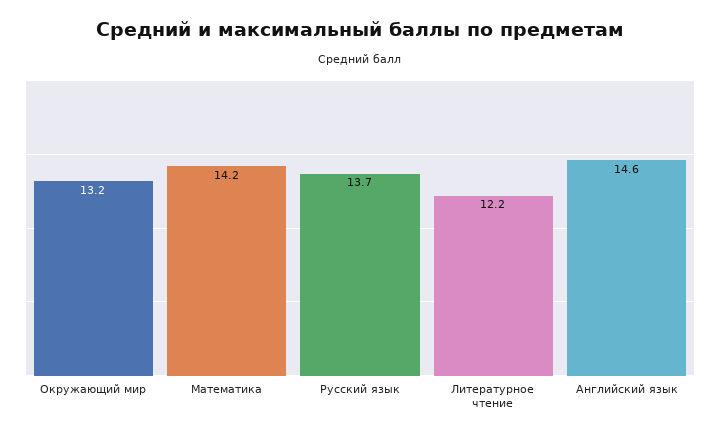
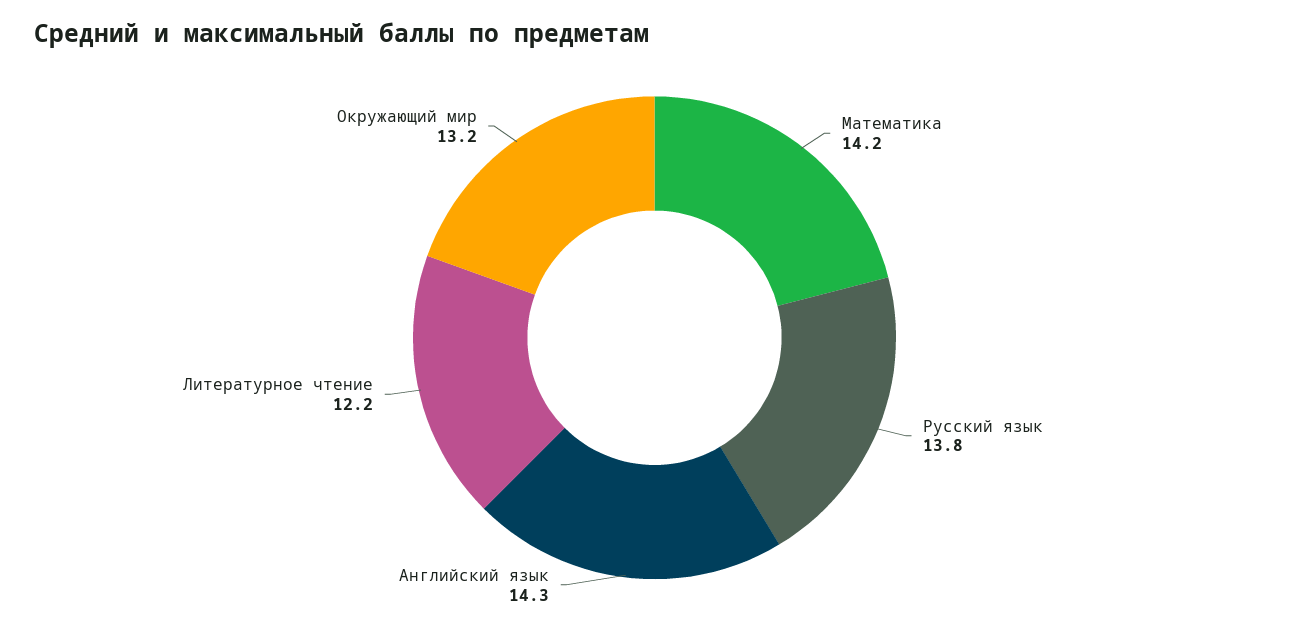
Русский язык: 13.7 -> 13.8
Английский язык: 14.6 -> 14.3

